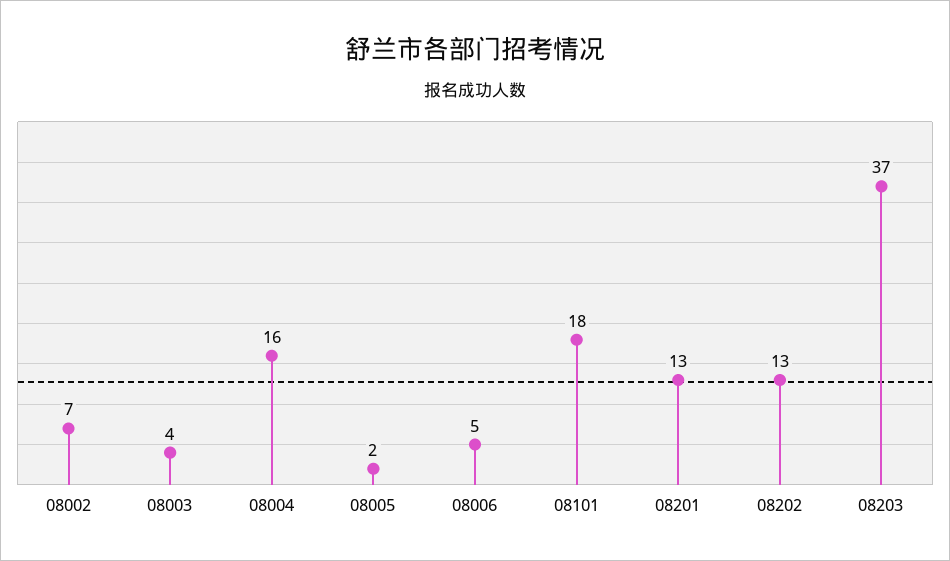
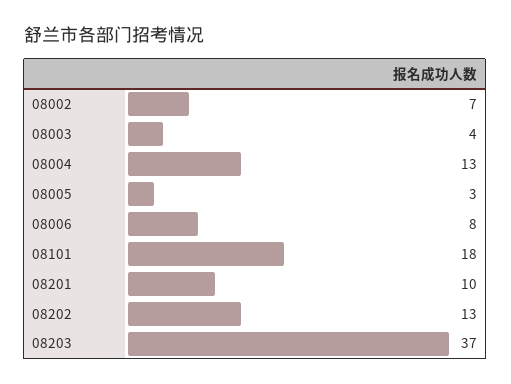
08004: 16 -> 13
08005: 2 -> 3
08006: 5 -> 8
08201: 13 -> 10

